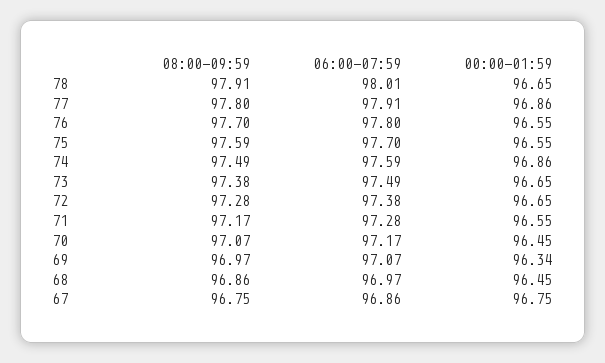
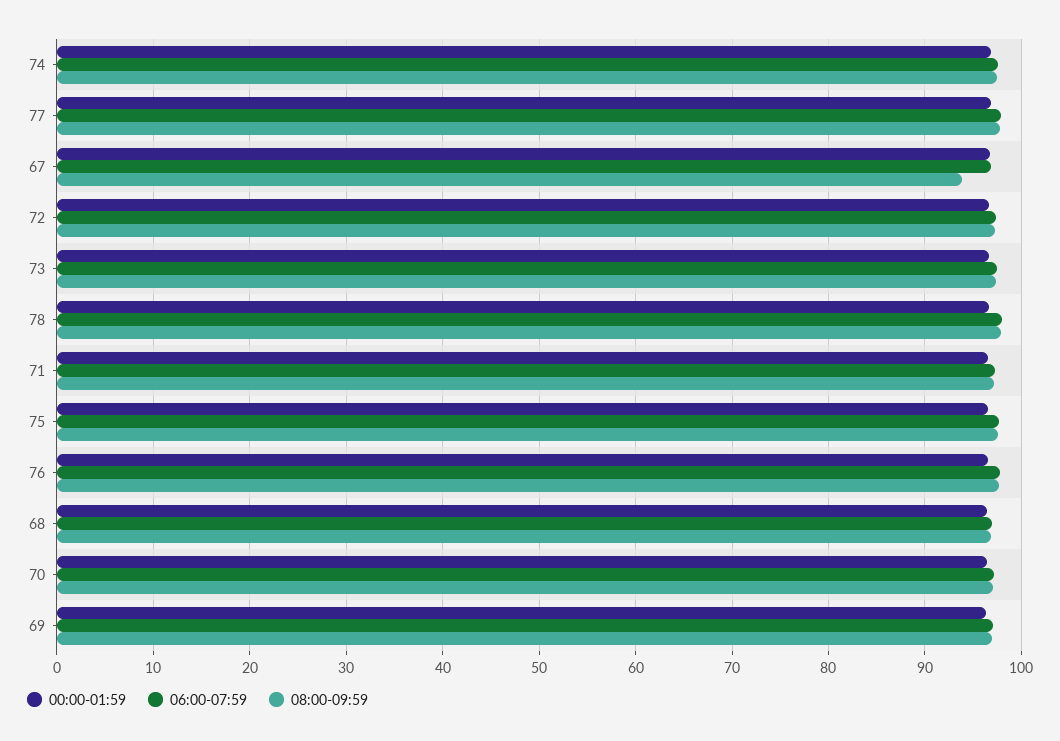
08:00-09:59, 67: 96.75 -> 94

